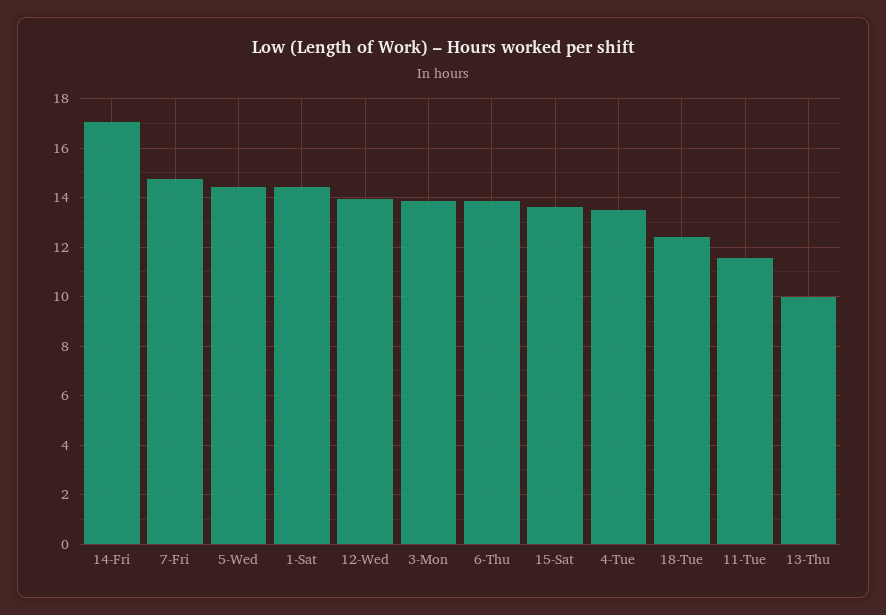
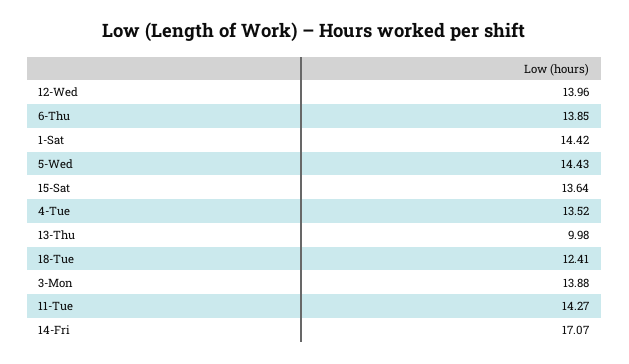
7-Fri: 14.75 -> none
11-Tue: 11.5 -> 14.27

